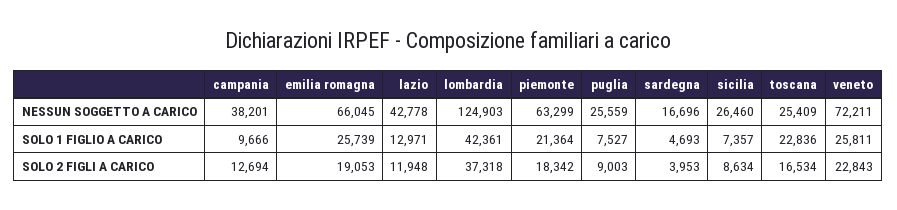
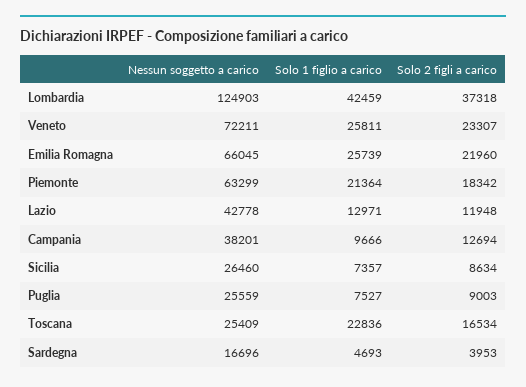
lombardia, SOLO 1 FIGLIO A CARICO: 42361 -> 42459
emilia romagna, SOLO 2 FIGLI A CARICO: 19053 -> 21960
veneto, SOLO 2 FIGLI A CARICO: 22843 -> 23307

